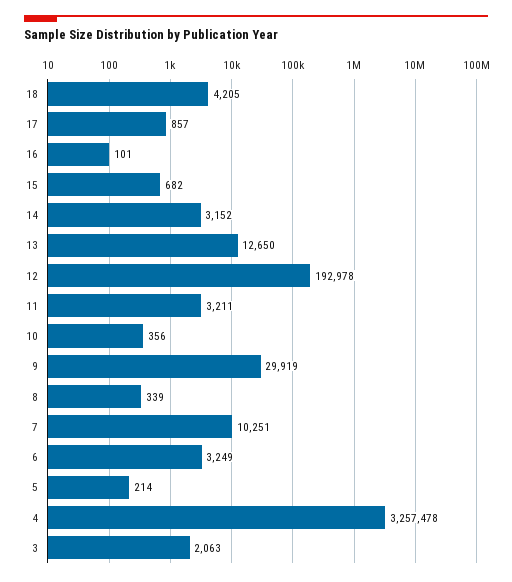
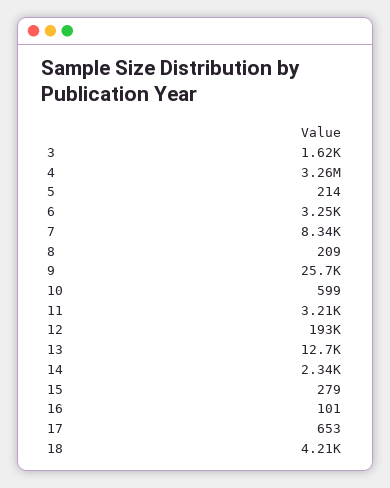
17: 857 -> 653
15: 682 -> 279
14: 3152 -> 2340
10: 356 -> 599
9: 29919 -> 25700
8: 339 -> 209
7: 10251 -> 8340
3: 2063 -> 1620

